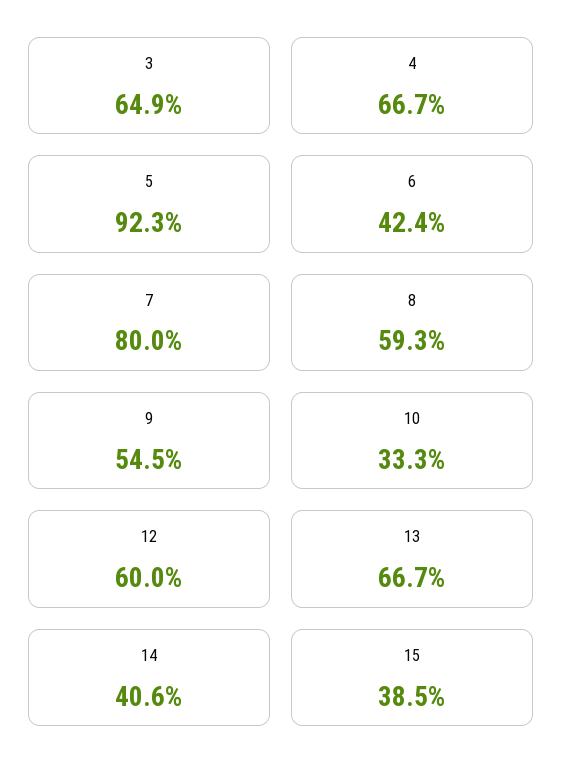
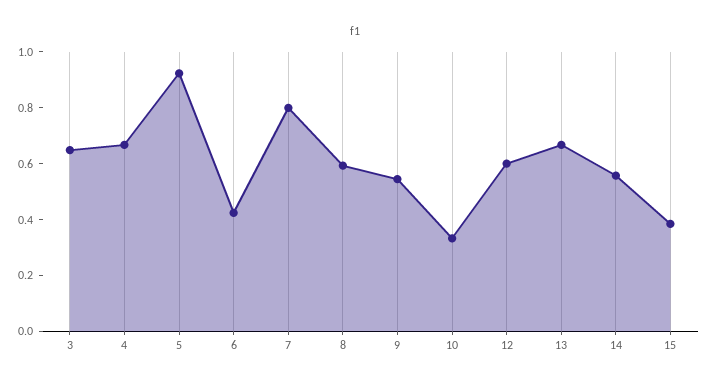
14: 0.406 -> 0.55

